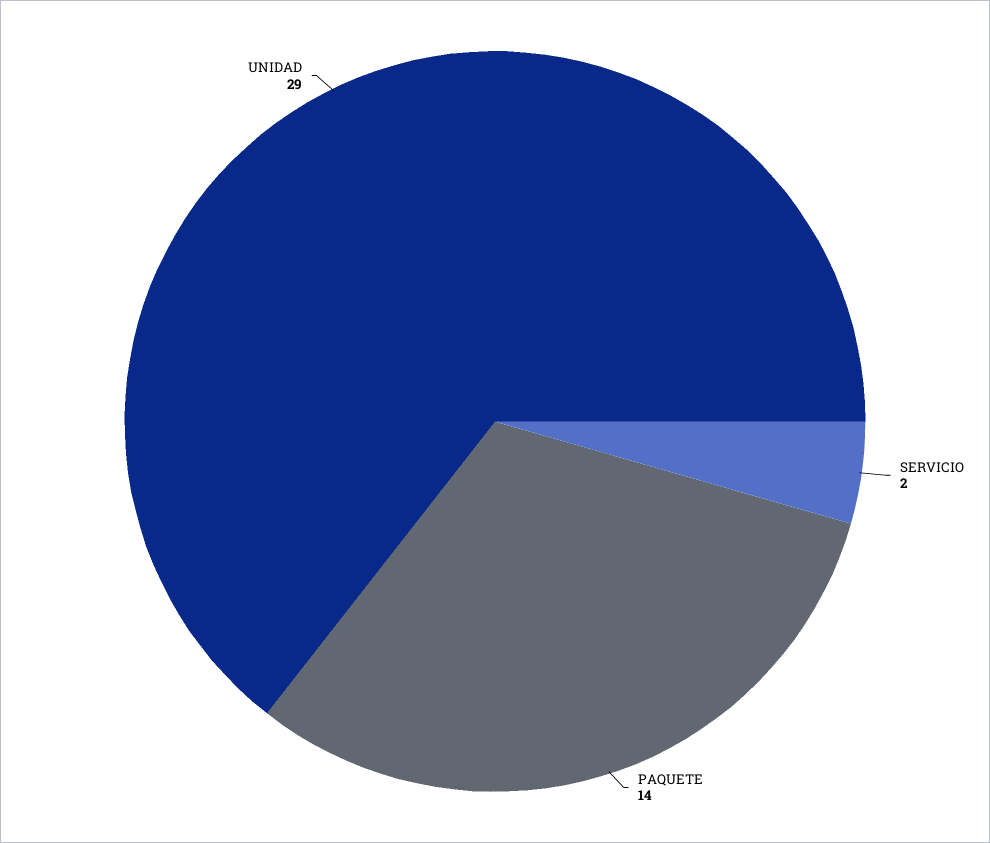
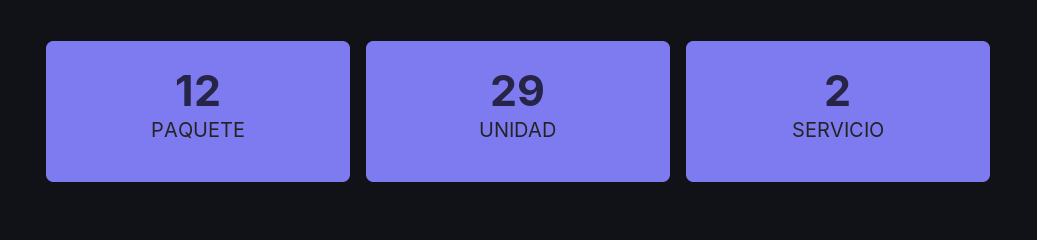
PAQUETE: 14 -> 12

